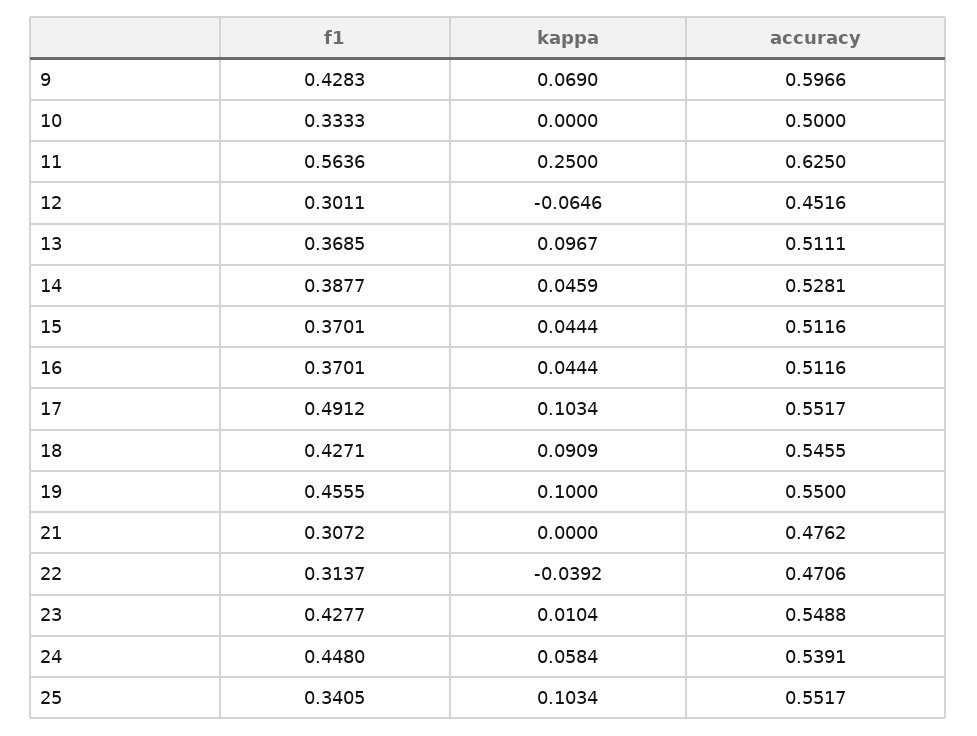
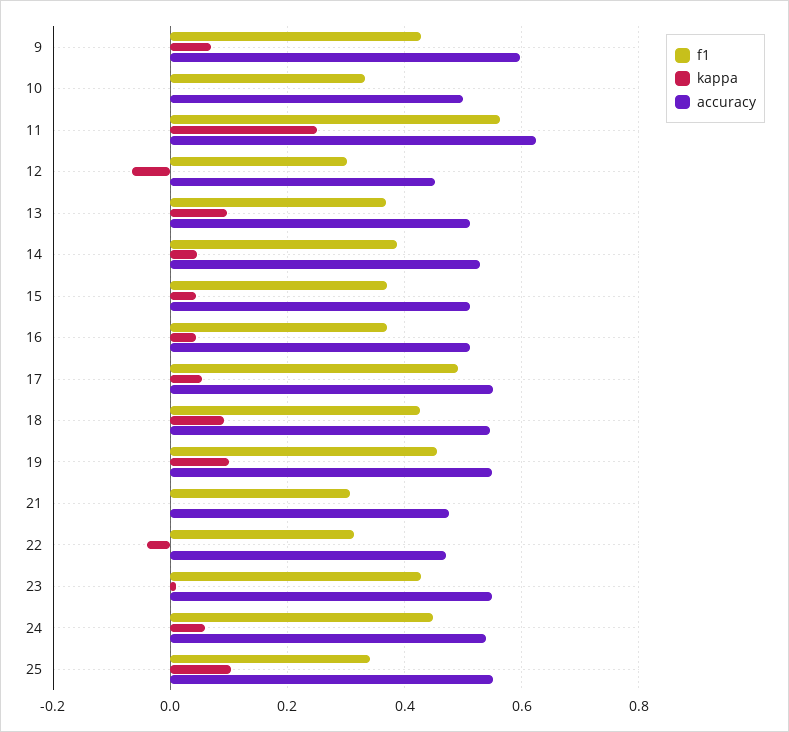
kappa, 17: 0.1034 -> 0.06

